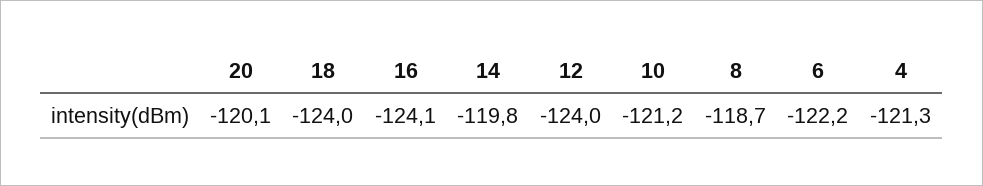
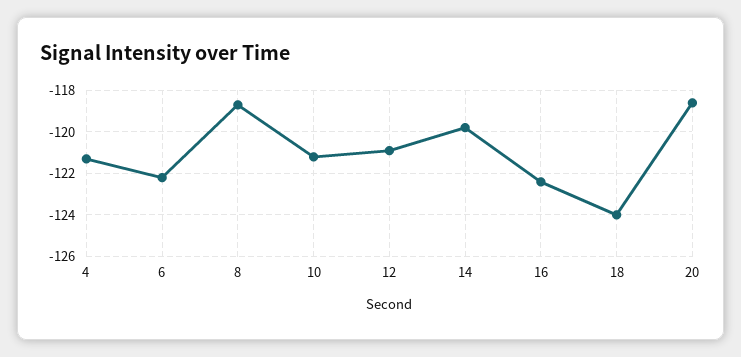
20: -120.1 -> -118.5
16: -124.1 -> -122.5
12: -124 -> -121

